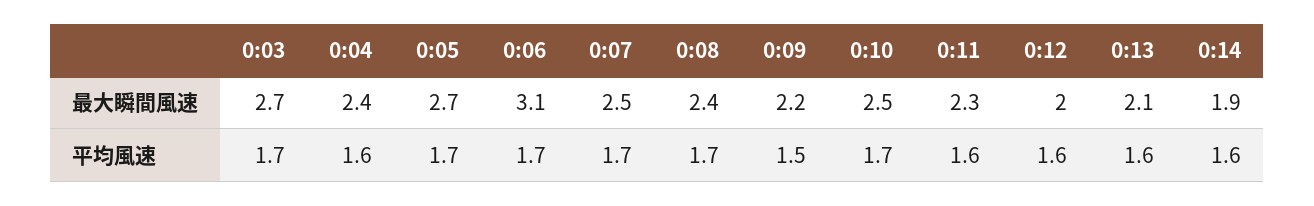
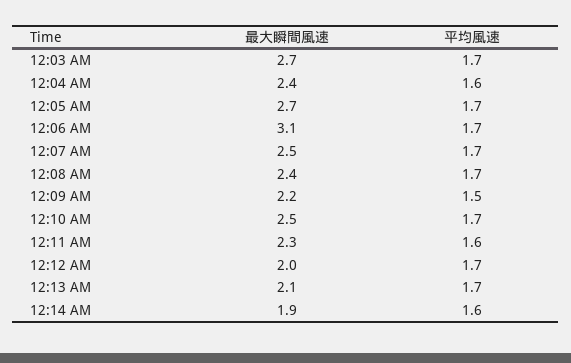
0:12, 平均風速: 1.6 -> 1.7
0:13, 平均風速: 1.6 -> 1.7

